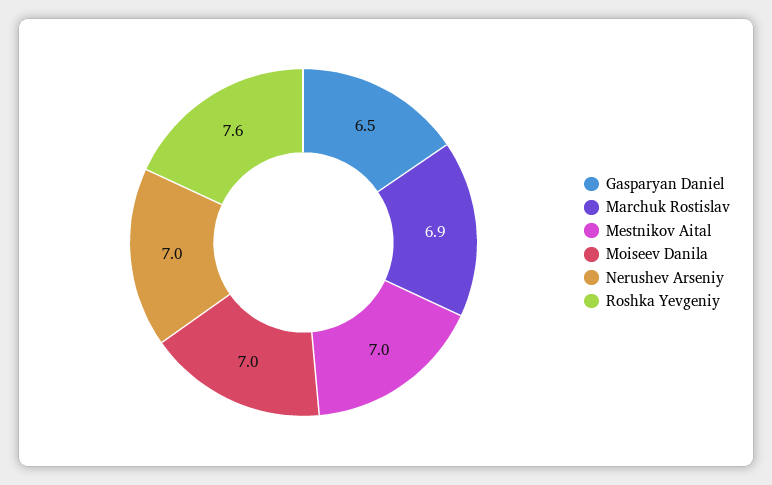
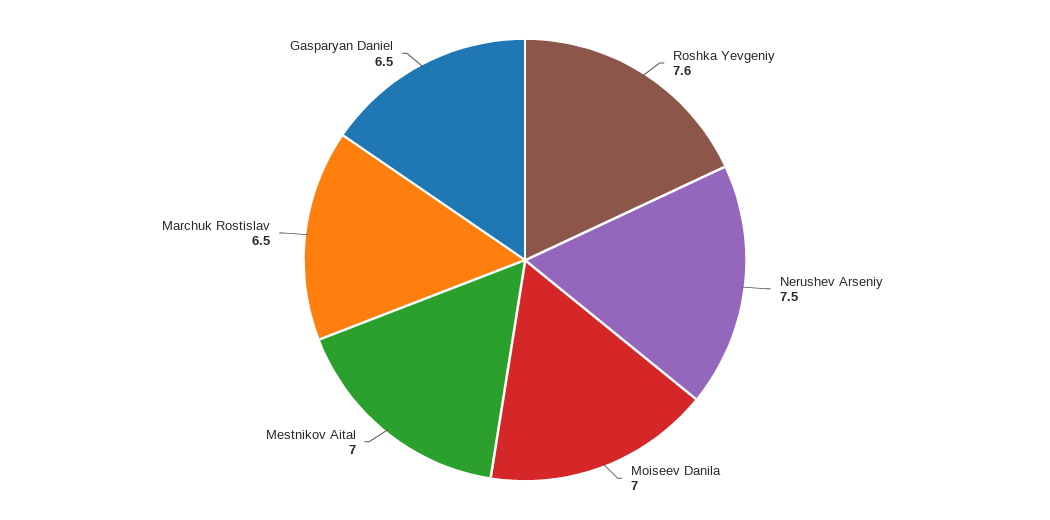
Marchuk Rostislav: 6.9 -> 6.5
Nerushev Arseniy: 7 -> 7.5

